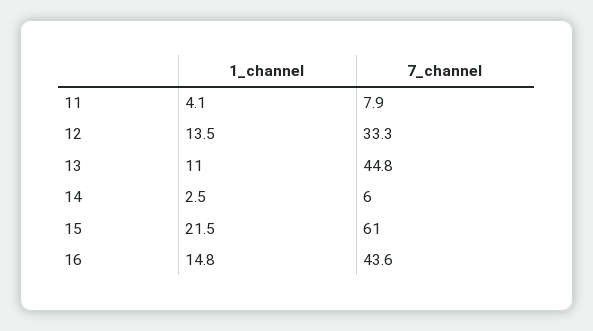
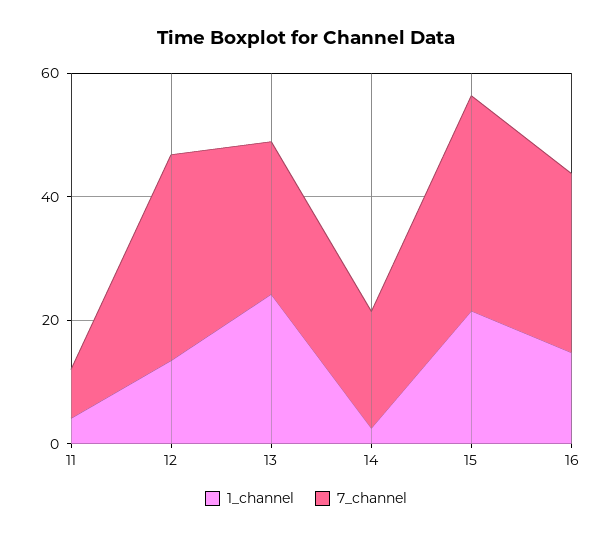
1_channel, 13: 11 -> 25
7_channel, 13: 44.8 -> 25
7_channel, 14: 6 -> 20
7_channel, 15: 61 -> 35
7_channel, 16: 43.6 -> 30

